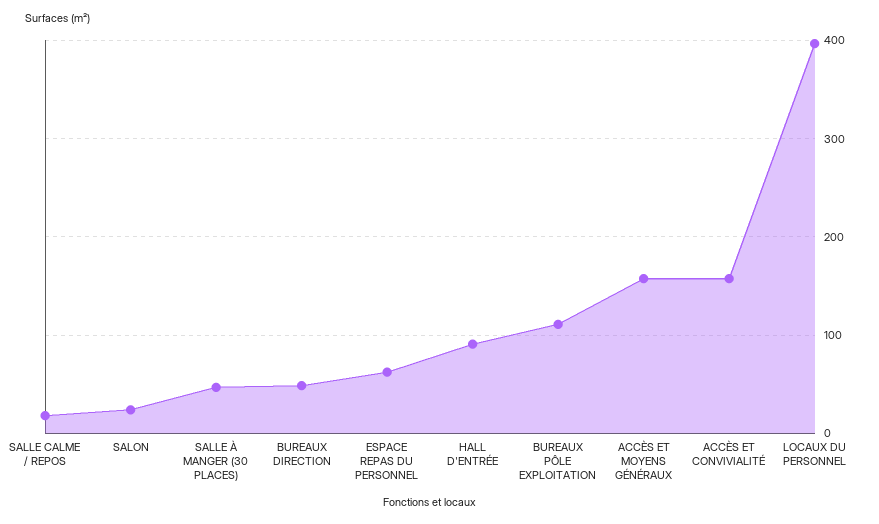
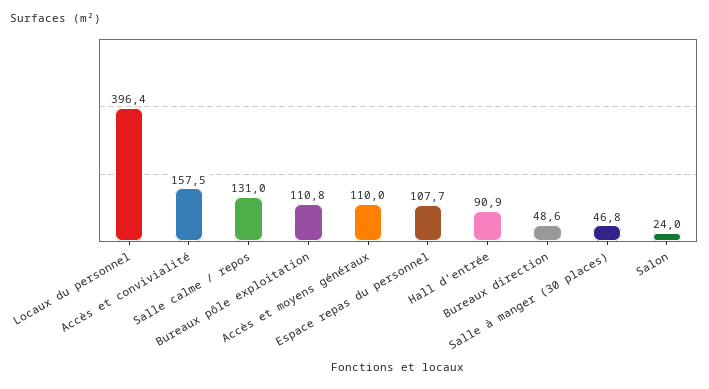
SALLE CALME / REPOS: 20 -> 131
ESPACE REPAS DU PERSONNEL: 60 -> 107.7
ACCÈS ET MOYENS GÉNÉRAUX: 160 -> 110

